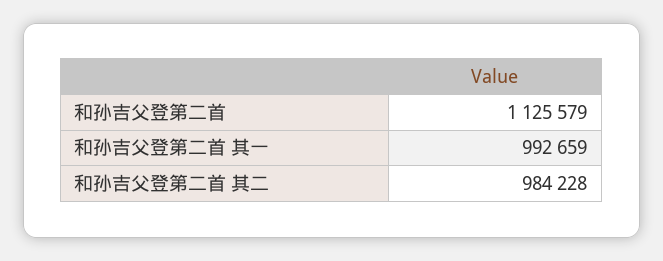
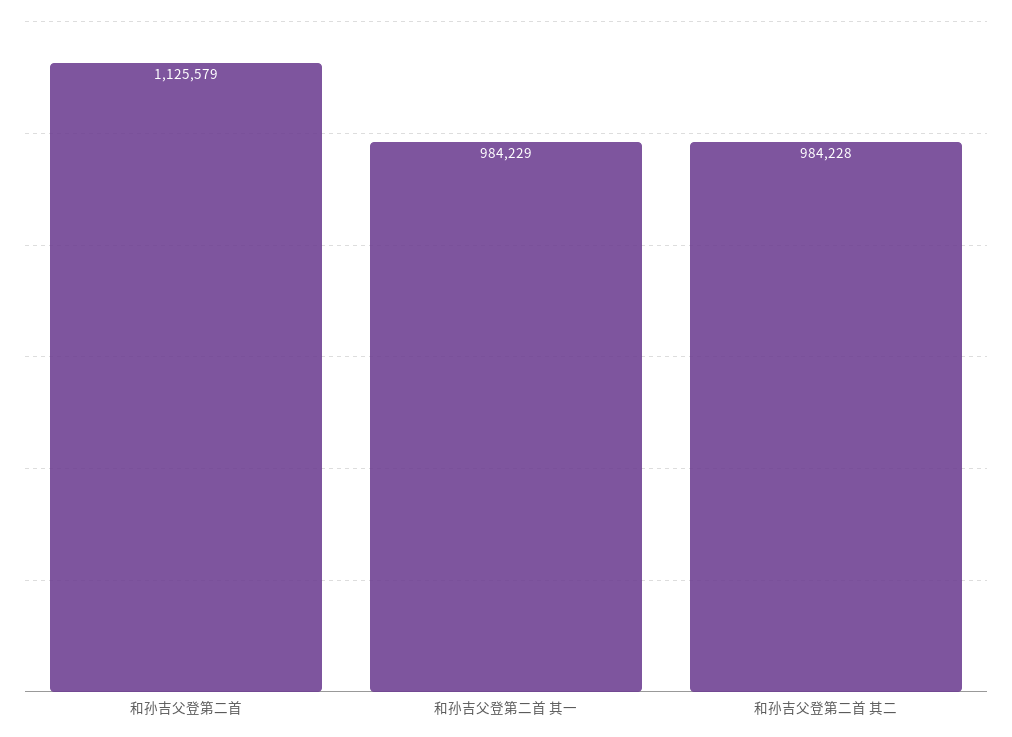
和孙吉父登第二首 其一: 992659 -> 984229

